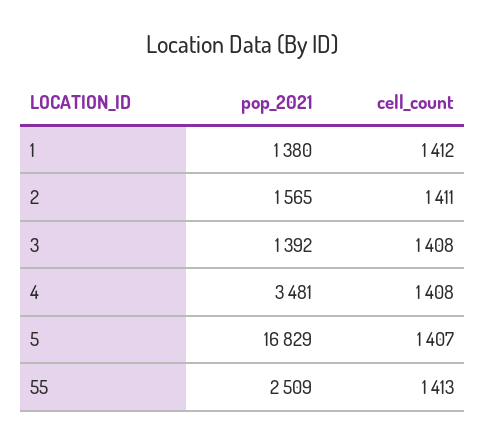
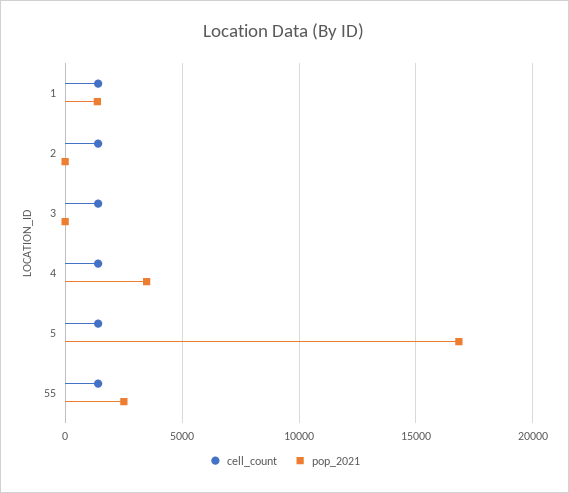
pop_2021, 2: 1565 -> 0
pop_2021, 3: 1392 -> 0

